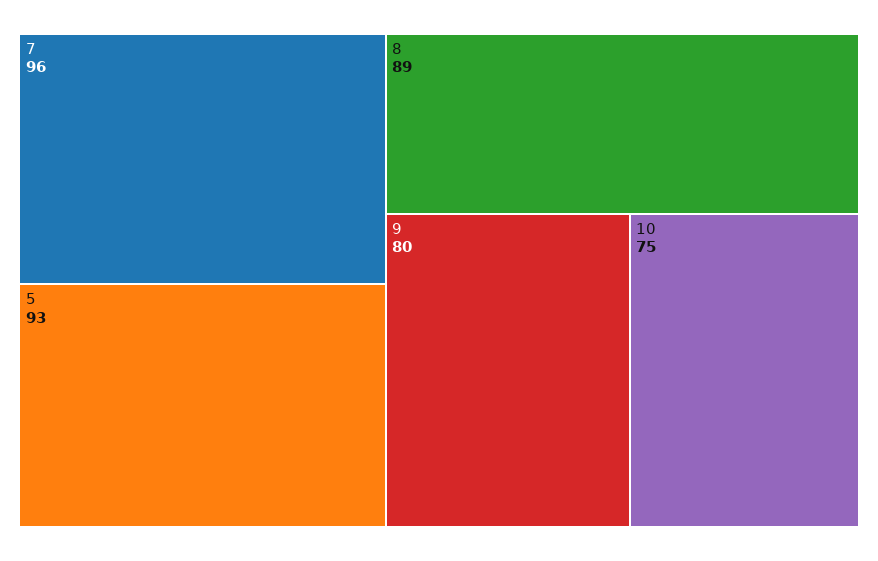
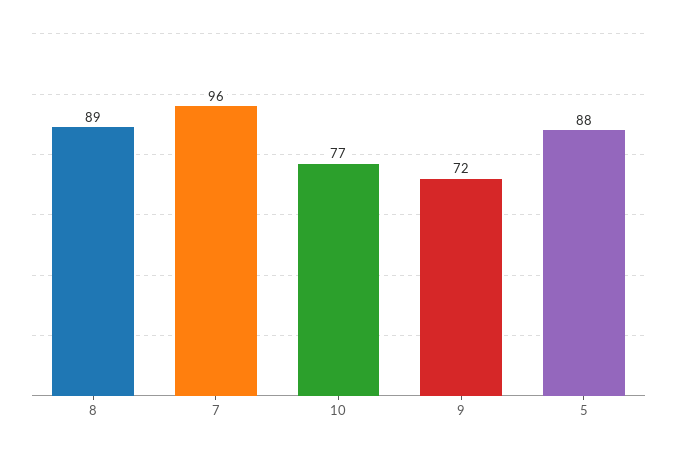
5: 93 -> 88
9: 80 -> 72
10: 75 -> 77

